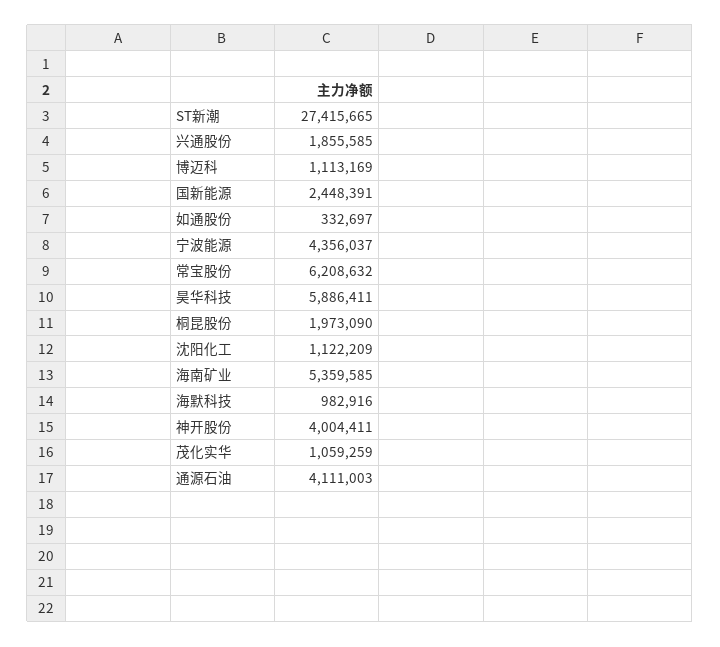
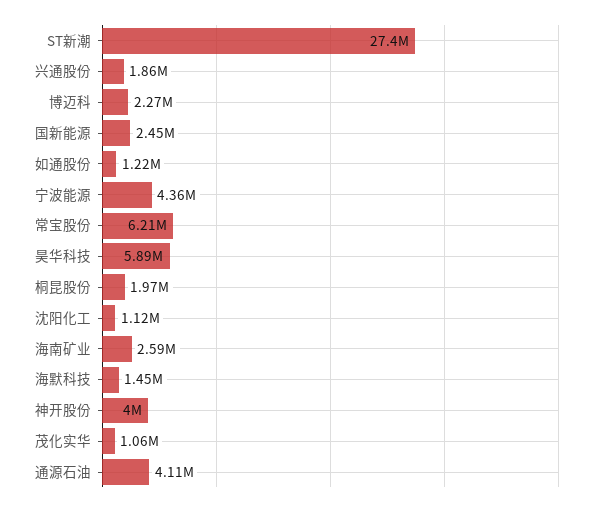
博迈科: 1113169 -> 2270000
如通股份: 332697 -> 1220000
海南矿业: 5359585 -> 2590000
海默科技: 982916 -> 1450000

